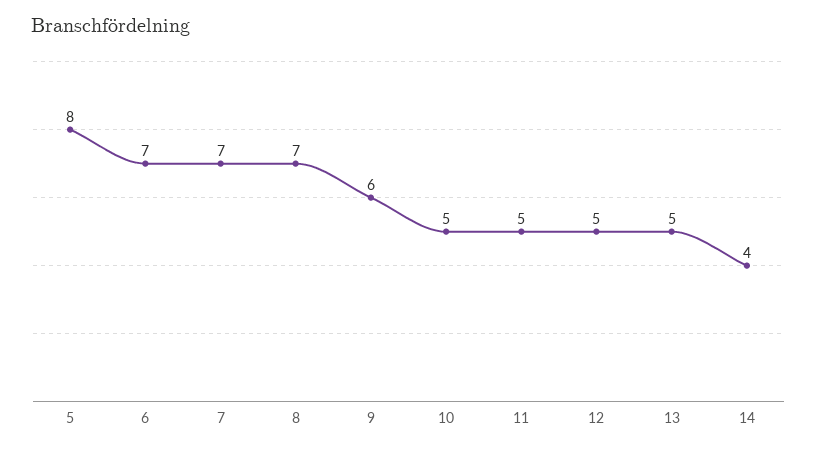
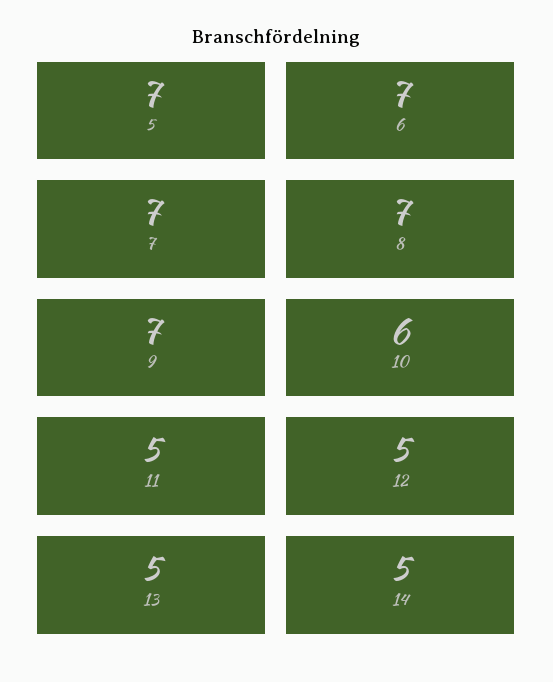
5: 8 -> 7
9: 6 -> 7
10: 5 -> 6
14: 4 -> 5

